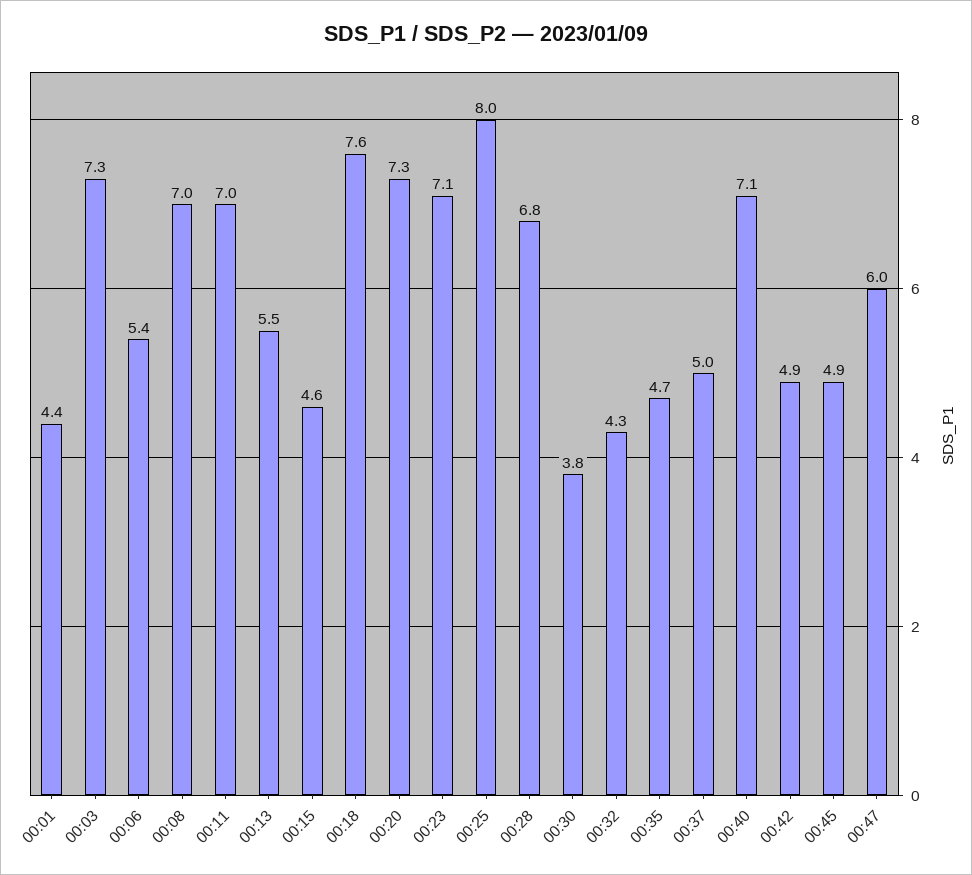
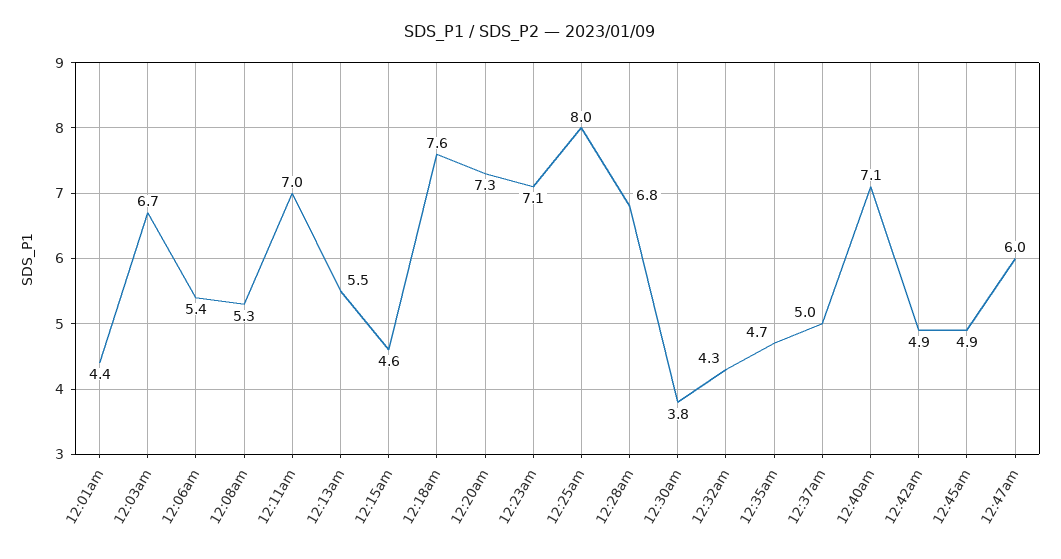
00:03: 7.3 -> 6.7
00:08: 7 -> 5.3

